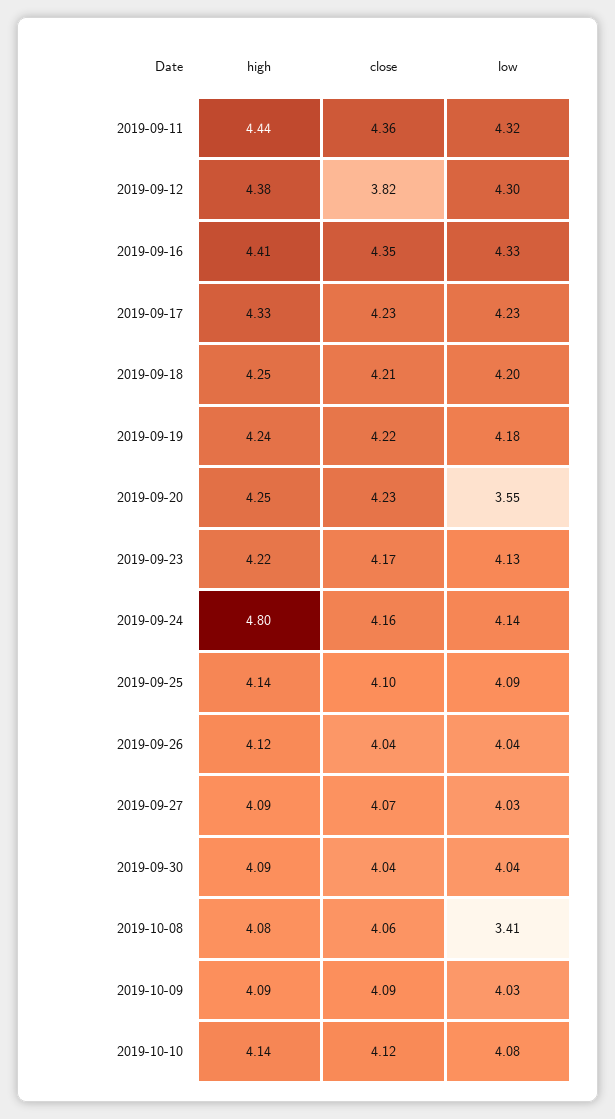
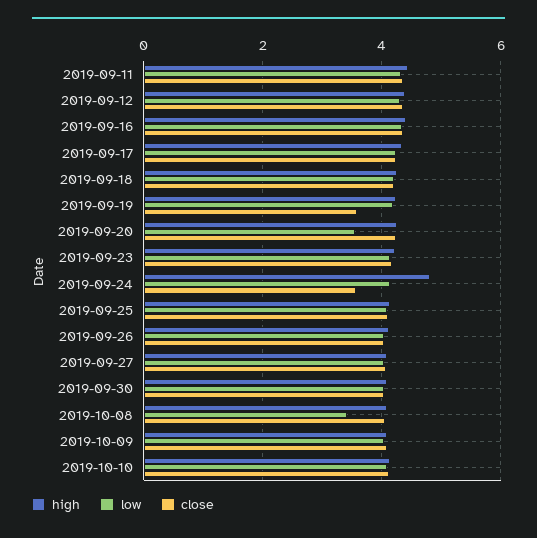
close, 2019-09-12: 3.82 -> 4.4
close, 2019-09-19: 4.22 -> 3.6
close, 2019-09-24: 4.16 -> 3.6

